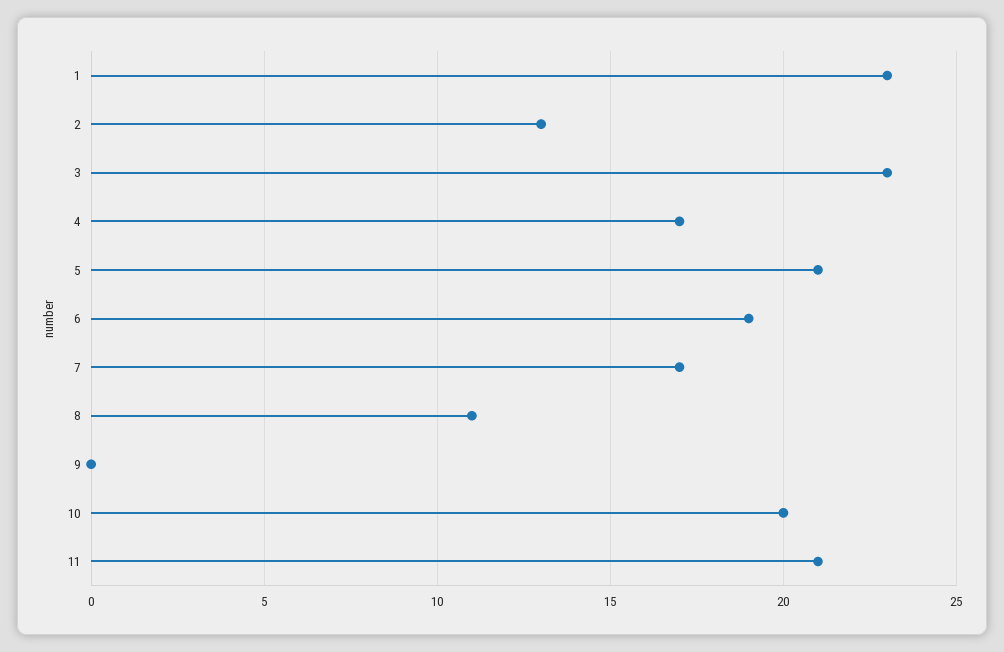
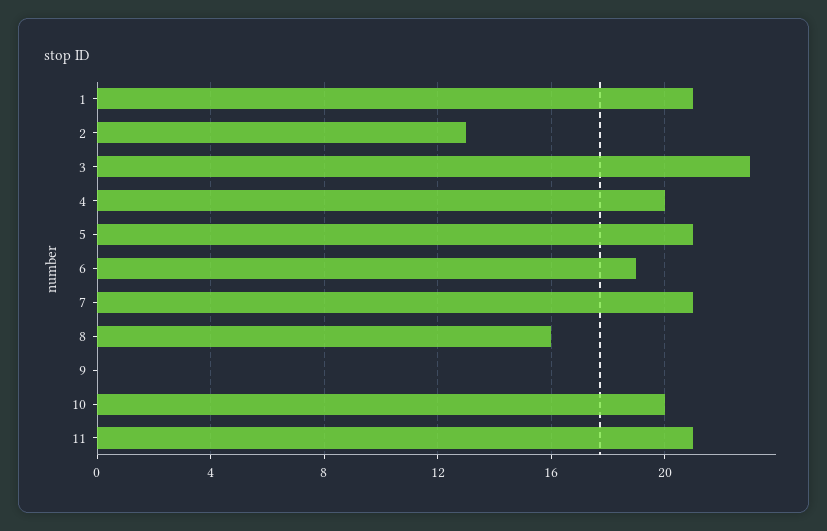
1: 23 -> 21
4: 17 -> 20
7: 17 -> 21
8: 11 -> 16

